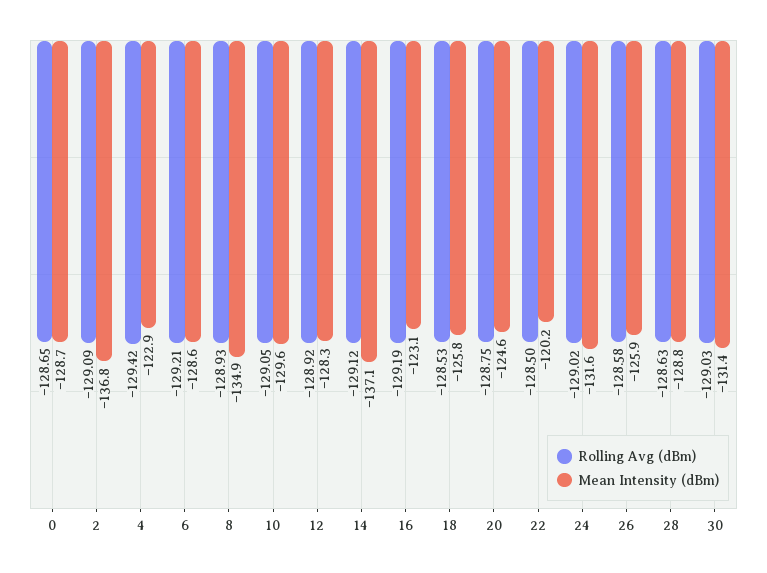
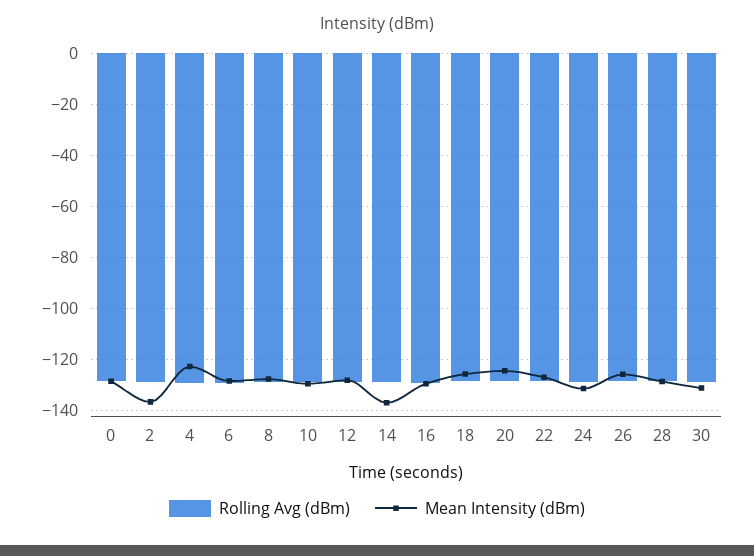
Mean Intensity (dBm), 8: -134.9 -> -127.5
Mean Intensity (dBm), 16: -123.1 -> -130
Mean Intensity (dBm), 22: -120.2 -> -127.5

